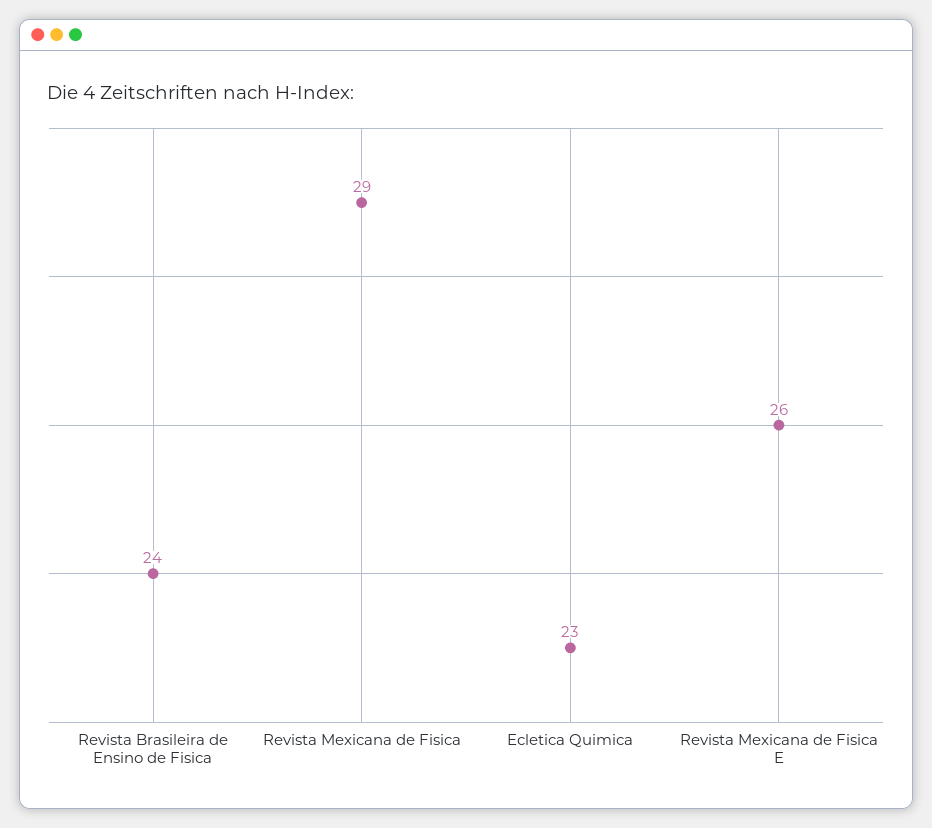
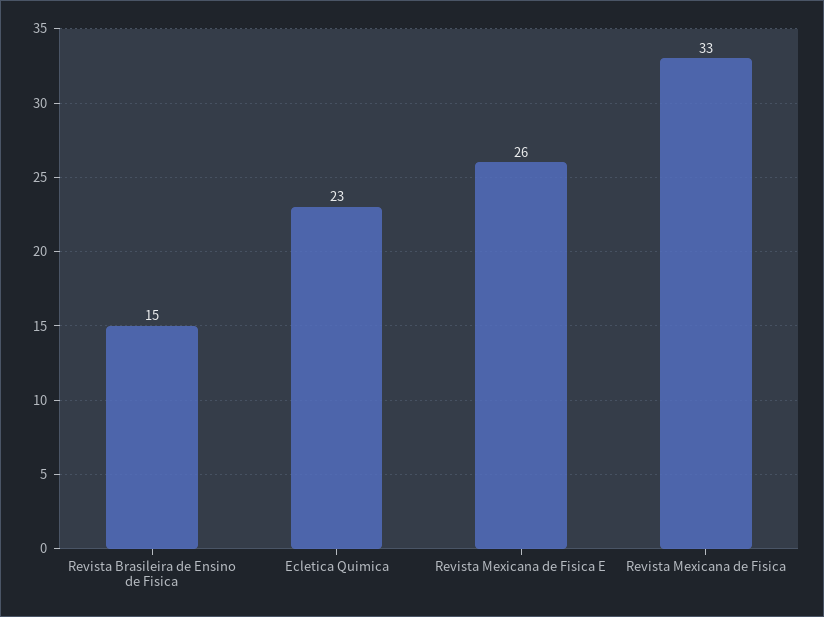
Revista Brasileira de Ensino de Fisica: 24 -> 15
Revista Mexicana de Fisica: 29 -> 33

